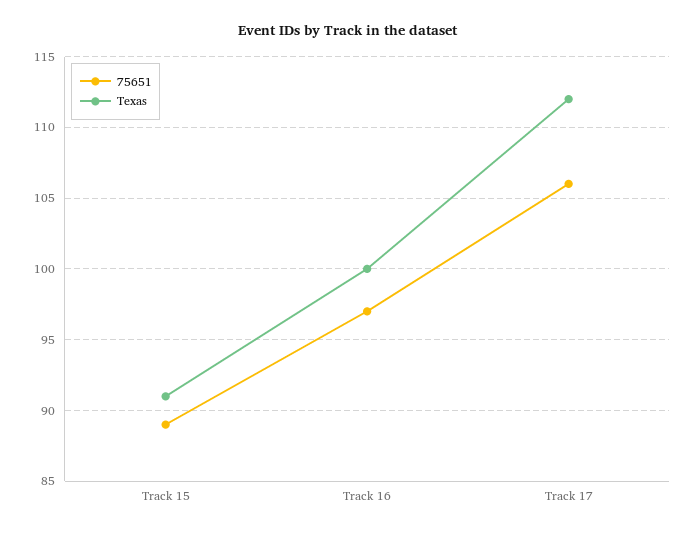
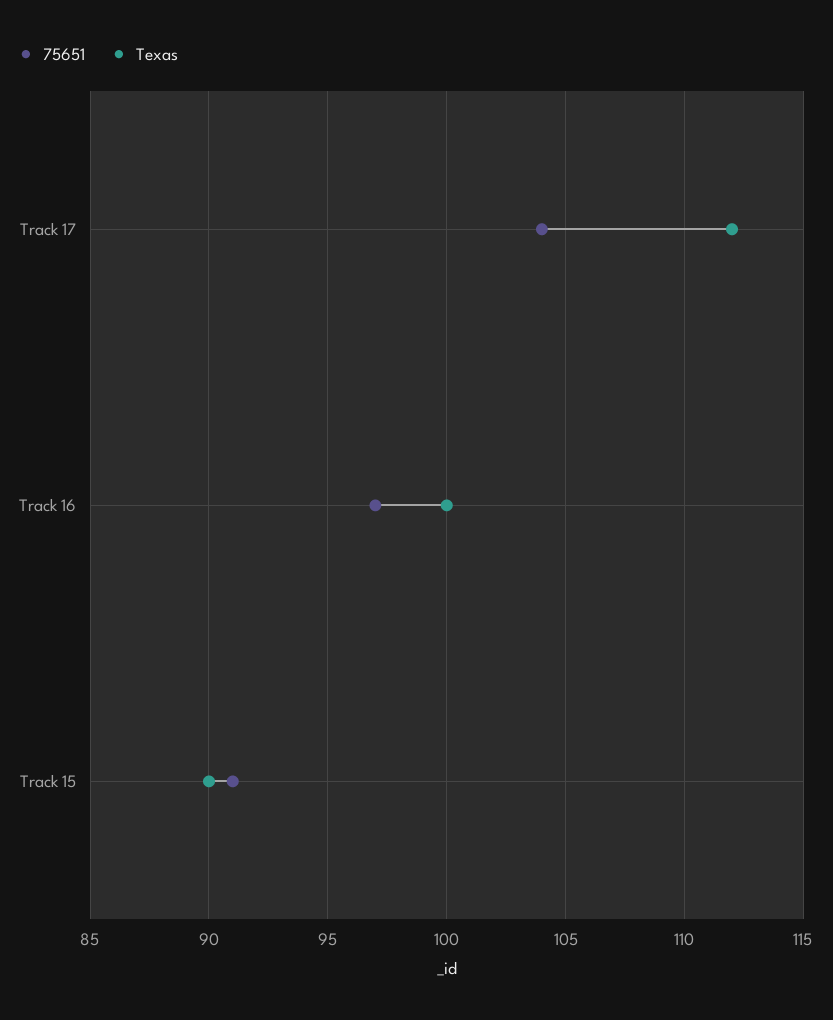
75651, Track 15: 89 -> 91
Texas, Track 15: 91 -> 90
75651, Track 17: 106 -> 104

